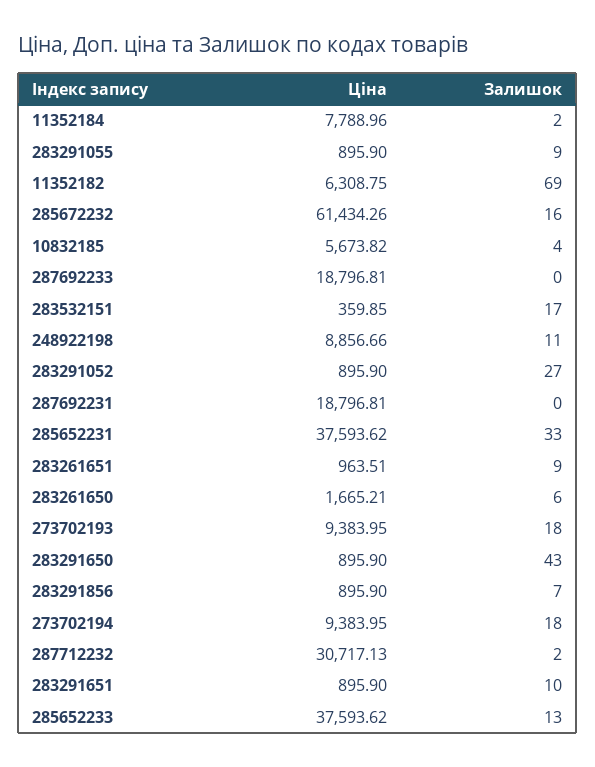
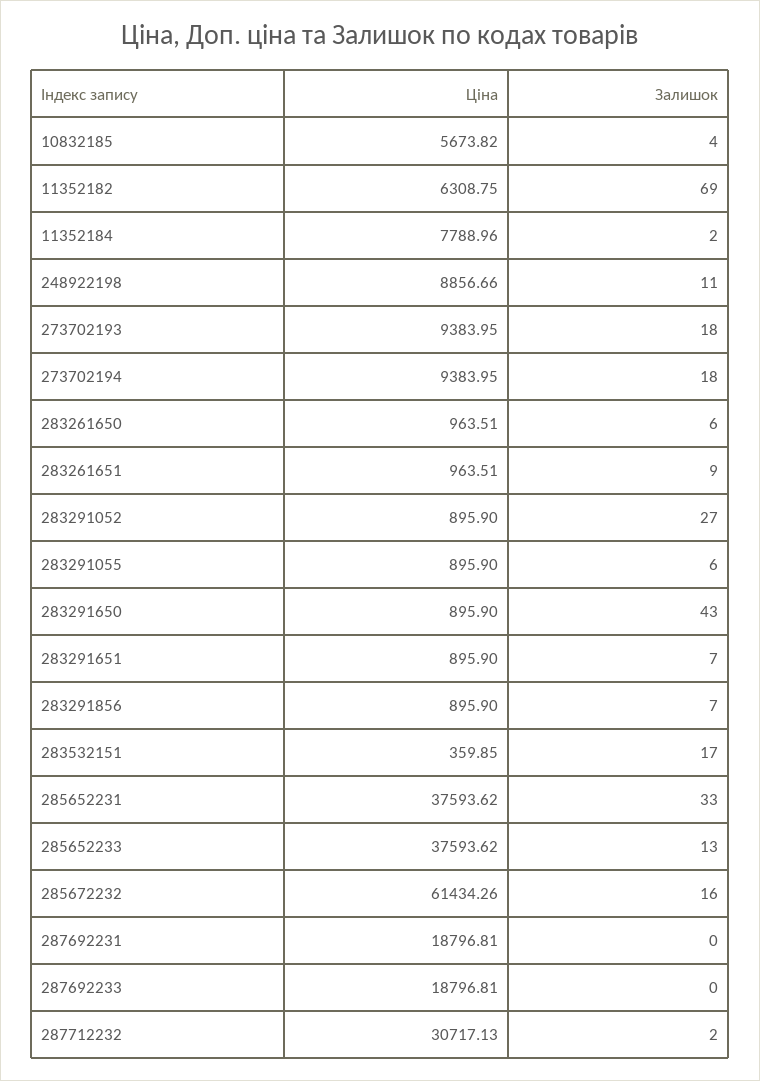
Залишок, 283291055: 9 -> 6
Ціна, 283261650: 1665.21 -> 963.51
Залишок, 283291651: 10 -> 7

